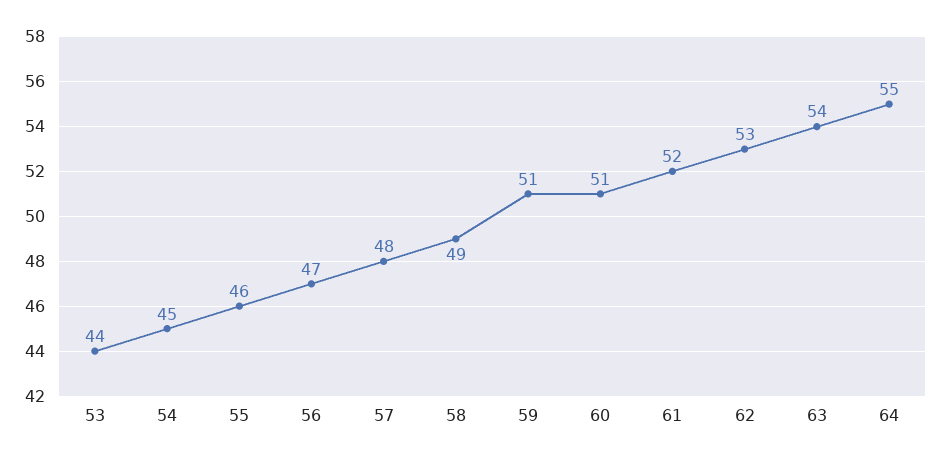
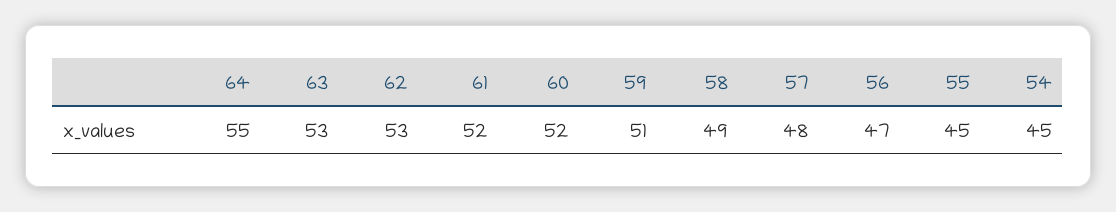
53: 44 -> none
55: 46 -> 45
60: 51 -> 52
63: 54 -> 53

